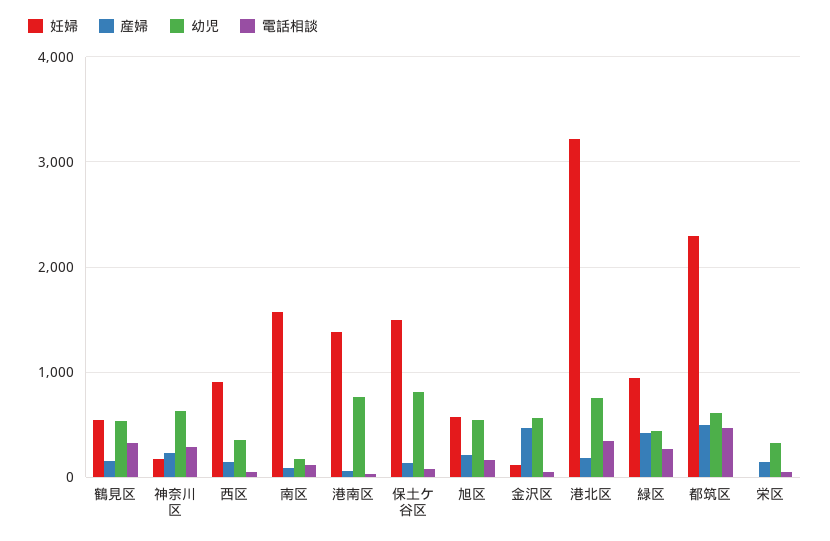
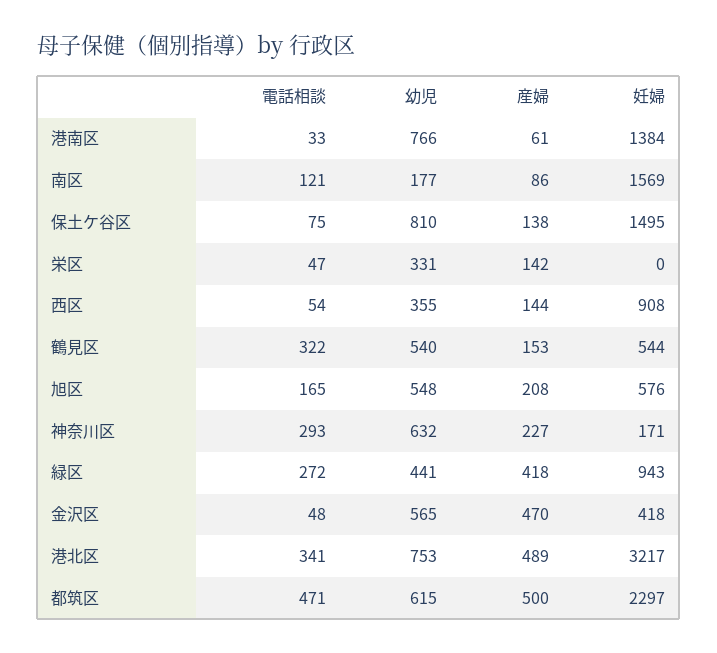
妊婦, 金沢区: 100 -> 418
産婦, 港北区: 200 -> 489

